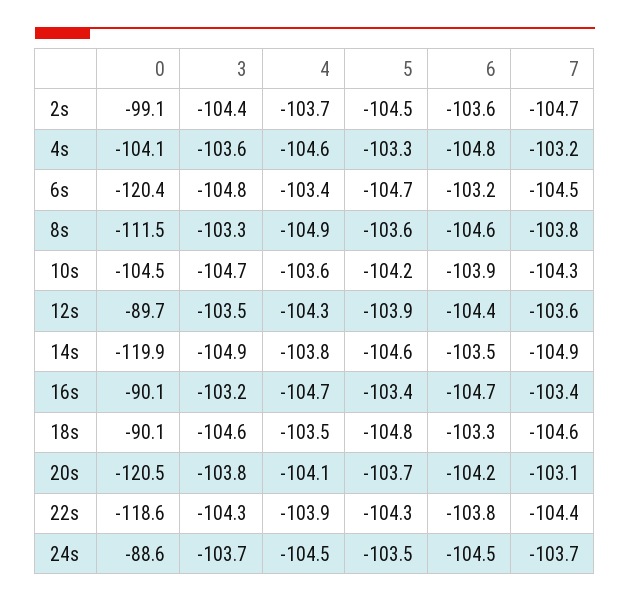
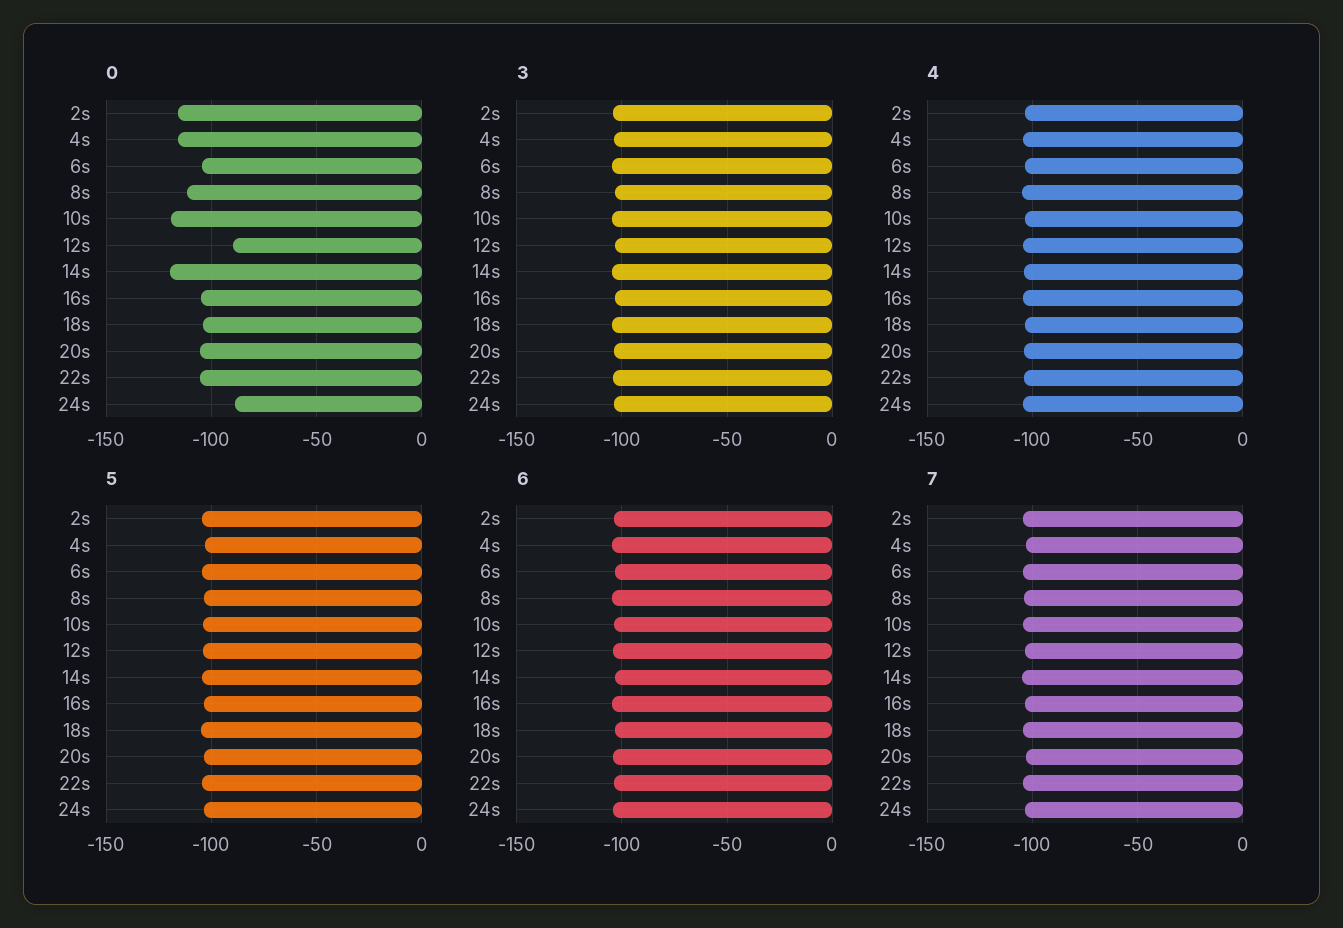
0, 2s: -99.1 -> -115
0, 4s: -104.1 -> -115
0, 6s: -120.4 -> -105
0, 10s: -104.5 -> -120
0, 16s: -90.1 -> -105
0, 18s: -90.1 -> -105
0, 20s: -120.5 -> -105
0, 22s: -118.6 -> -105

